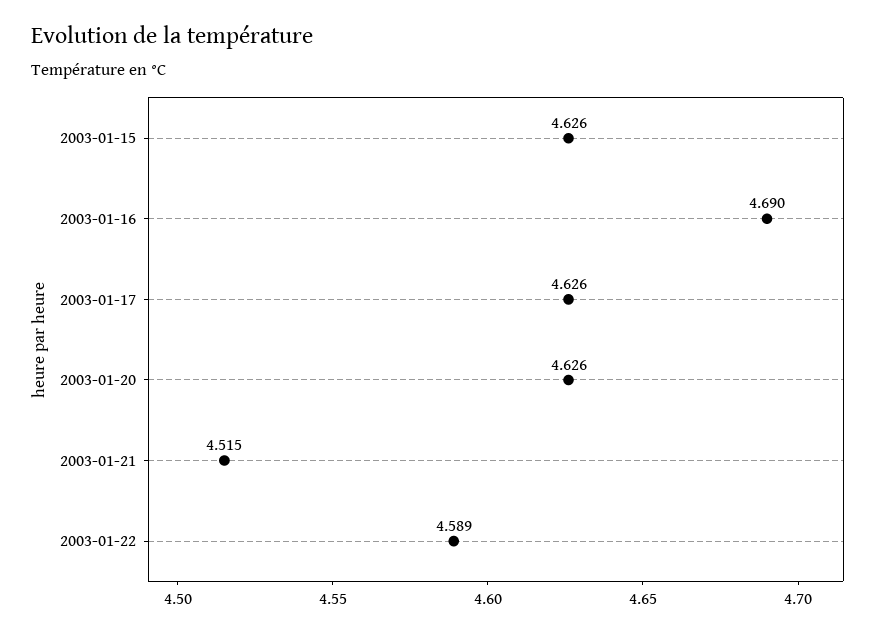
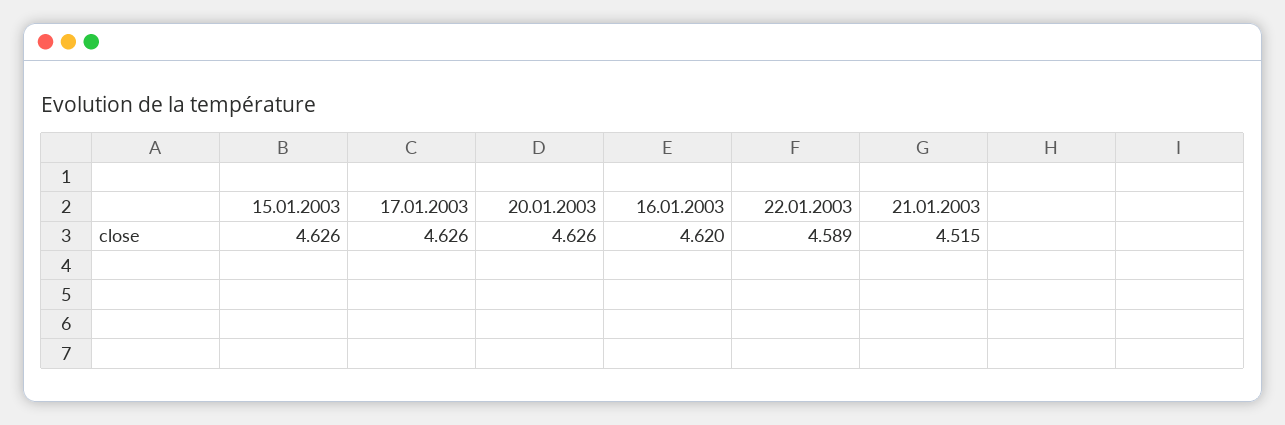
2003-01-16: 4.69 -> 4.62

